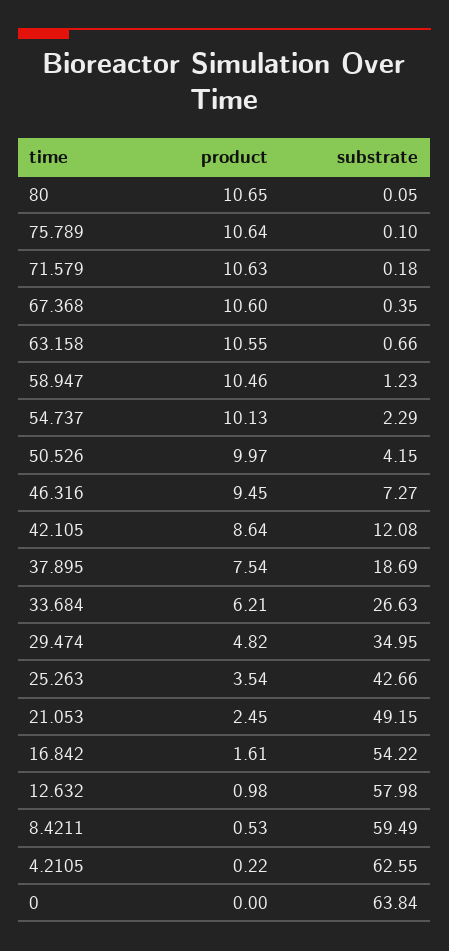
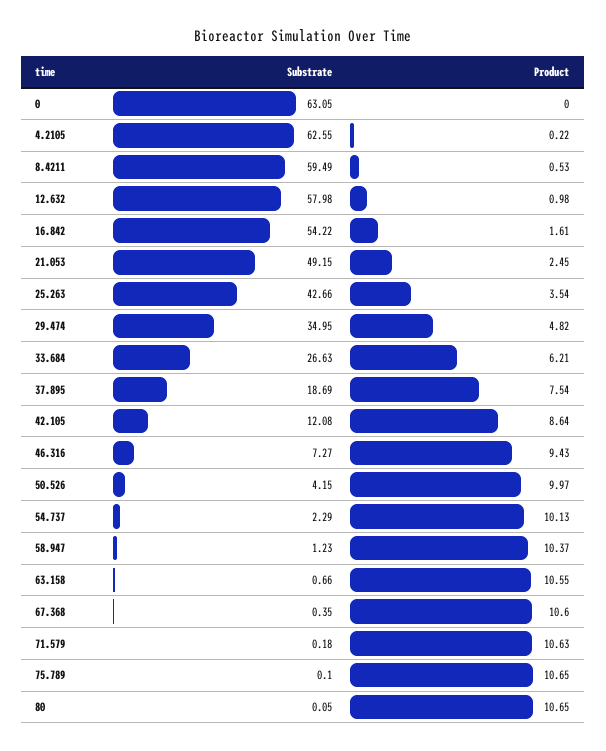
product, 75.789: 10.64 -> 10.65
product, 58.947: 10.46 -> 10.37
product, 46.316: 9.45 -> 9.43
substrate, 0: 63.84 -> 63.05

